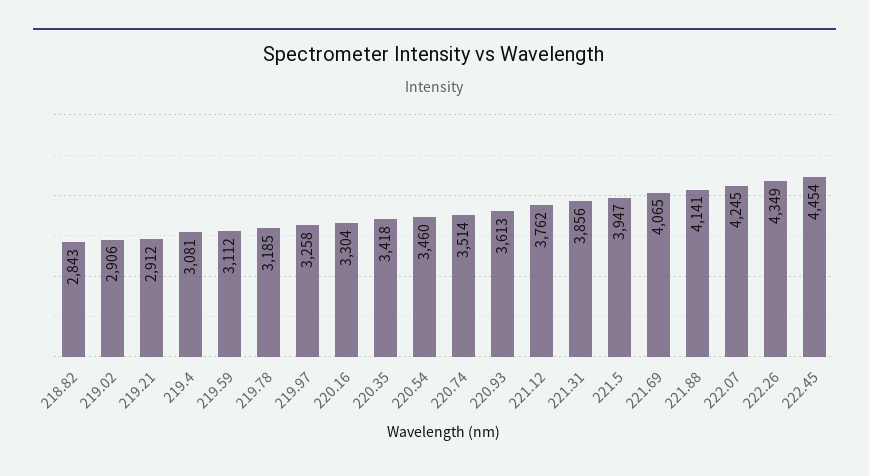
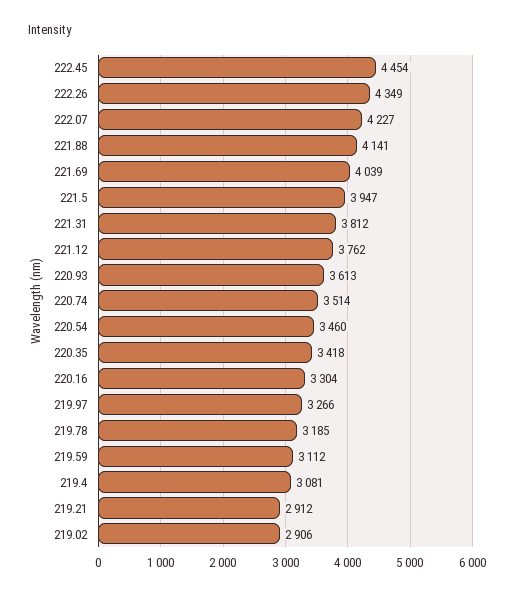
218.82: 2843 -> none
219.97: 3258 -> 3266
221.31: 3856 -> 3812
221.69: 4065 -> 4039
222.07: 4245 -> 4227

